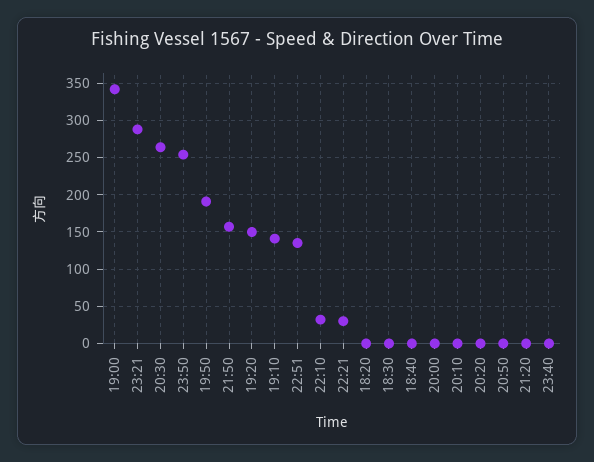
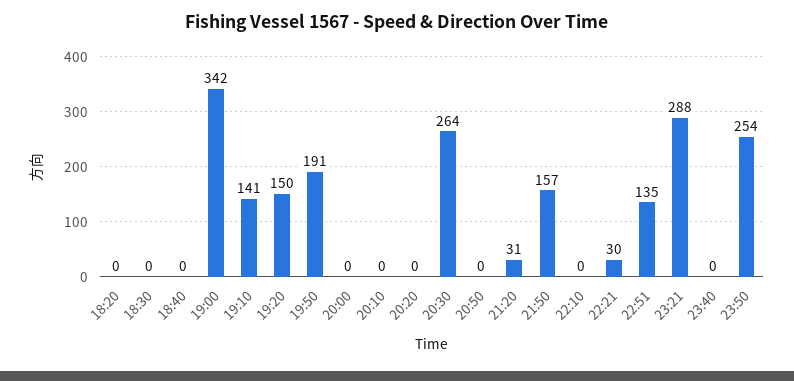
22:10: 30 -> 0
21:20: 0 -> 31

